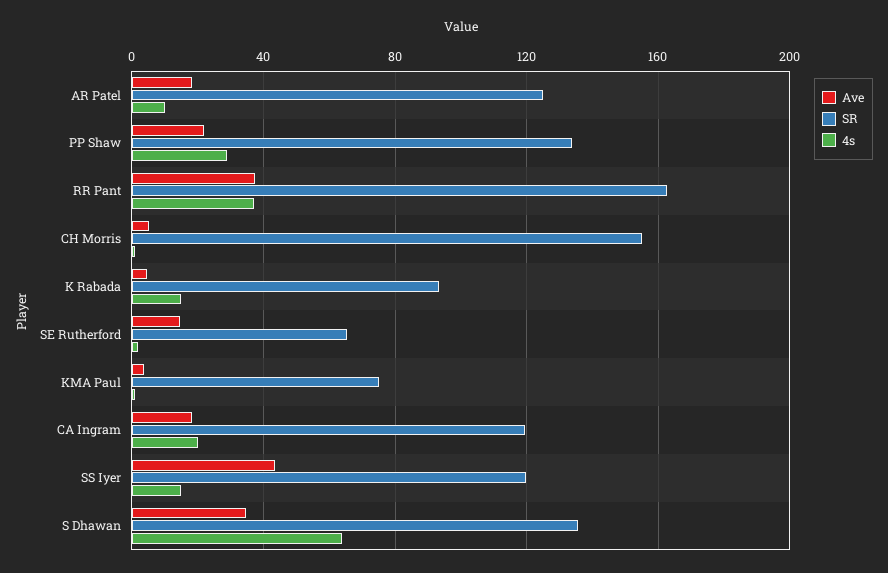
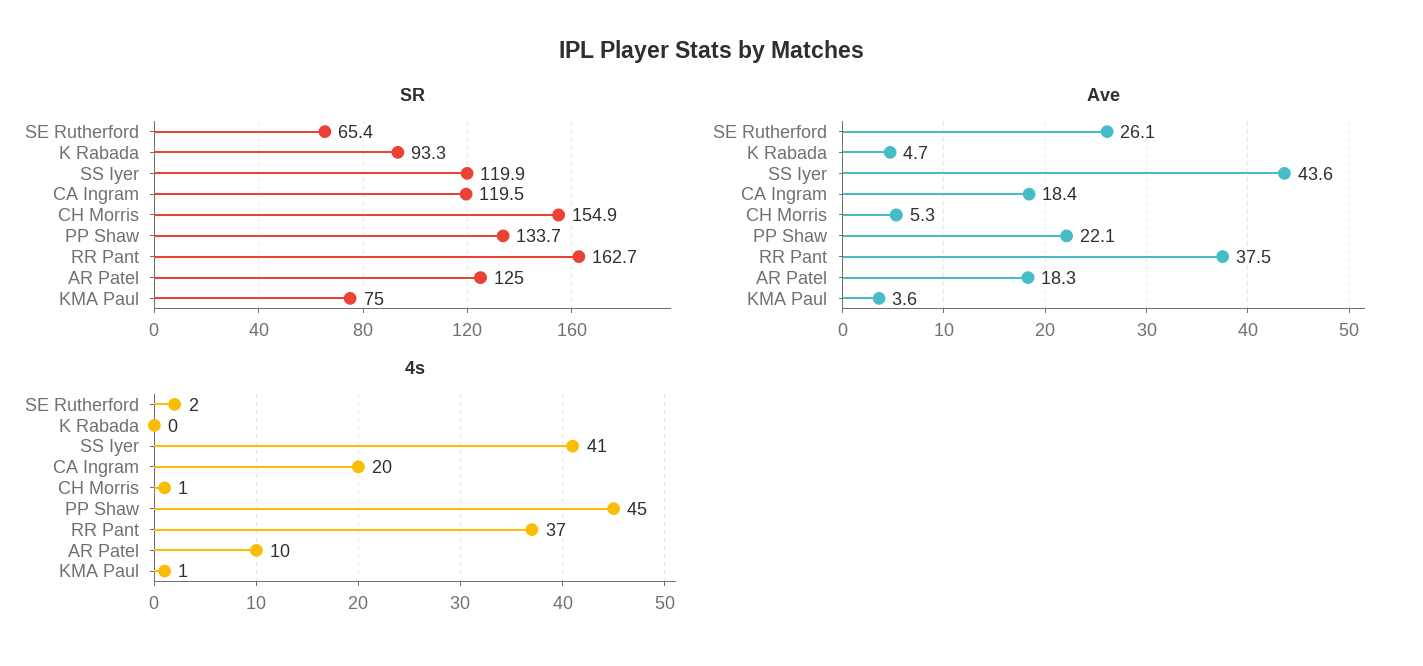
4s, PP Shaw: 30 -> 45
4s, K Rabada: 15 -> 0
Ave, SE Rutherford: 15 -> 26.1
4s, SS Iyer: 15 -> 41
Ave, S Dhawan: 35 -> none
SR, S Dhawan: 135 -> none
4s, S Dhawan: 65 -> none

